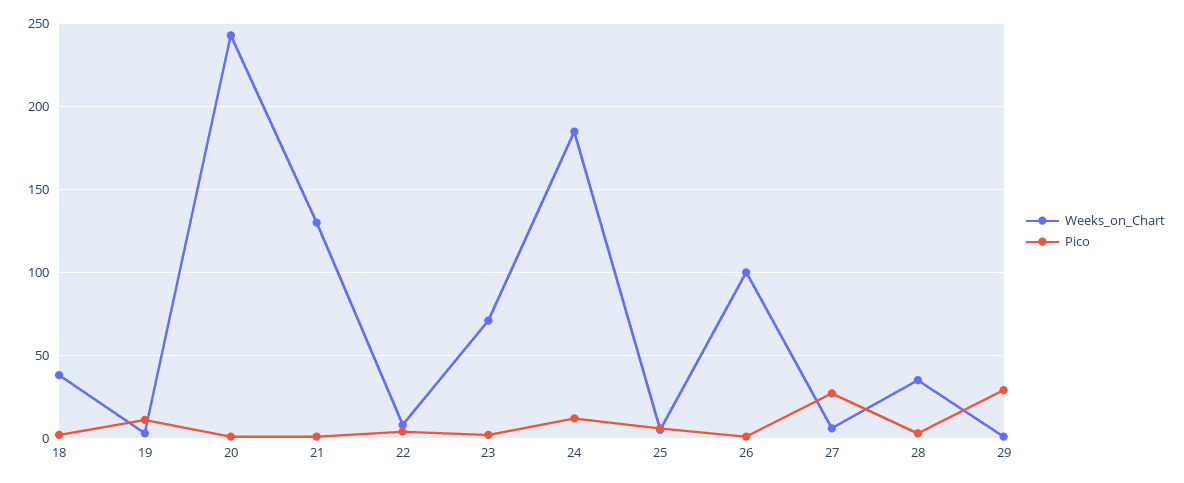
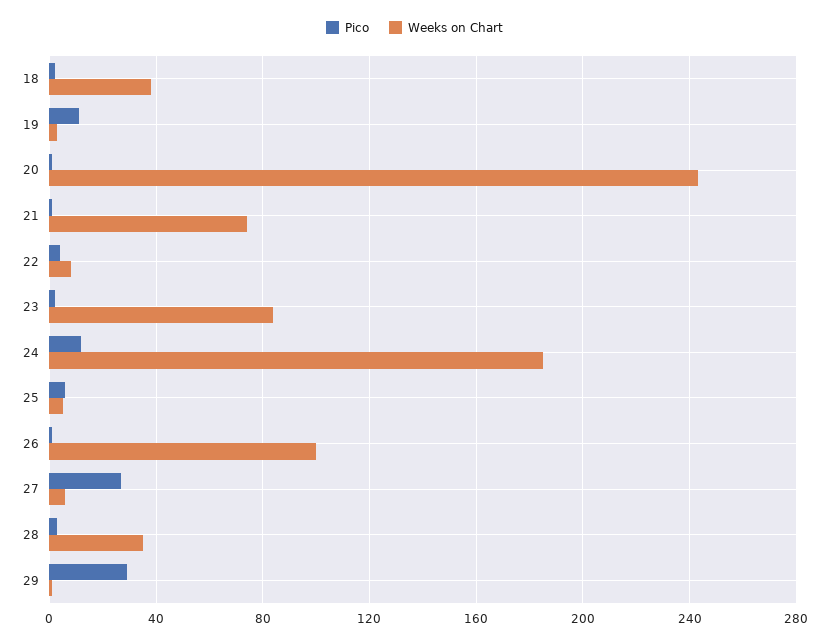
Weeks_on_Chart, 21: 130 -> 75
Weeks_on_Chart, 23: 70 -> 85

